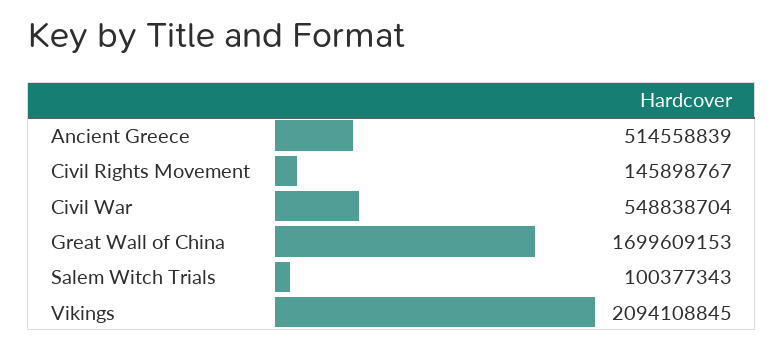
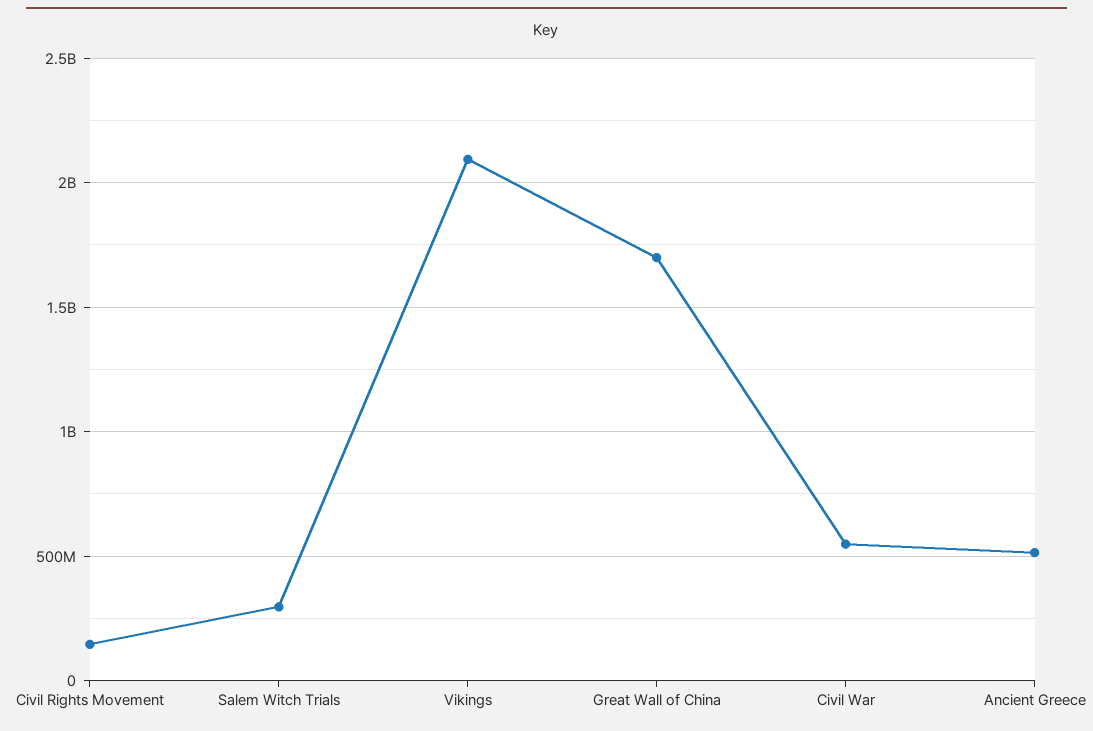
Salem Witch Trials: 100377343 -> 300000000

